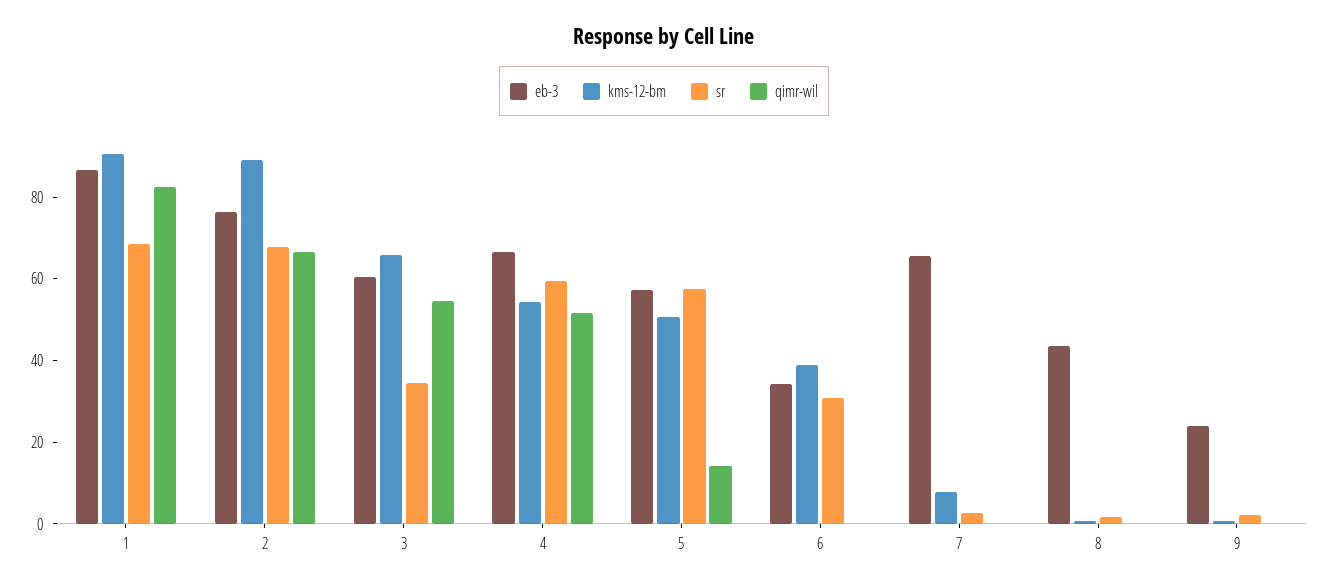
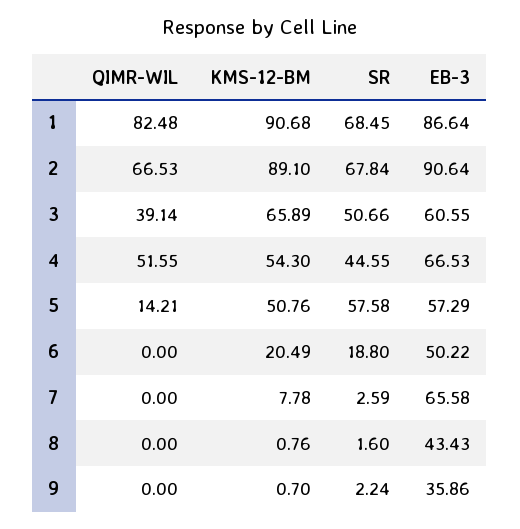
eb-3, 2: 75 -> 90.64
sr, 3: 35 -> 50.66
qimr-wil, 3: 55 -> 39.14
sr, 4: 60 -> 44.55
eb-3, 6: 35 -> 50.22
kms-12-bm, 6: 40 -> 20.49
sr, 6: 30 -> 18.8
eb-3, 9: 25 -> 35.86

